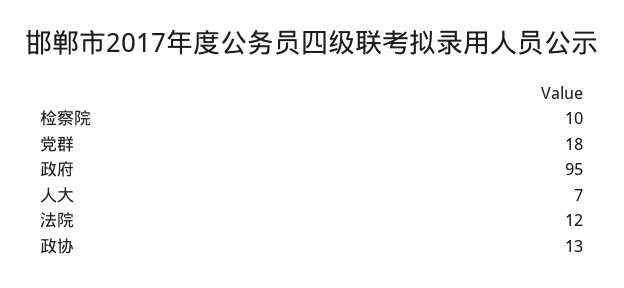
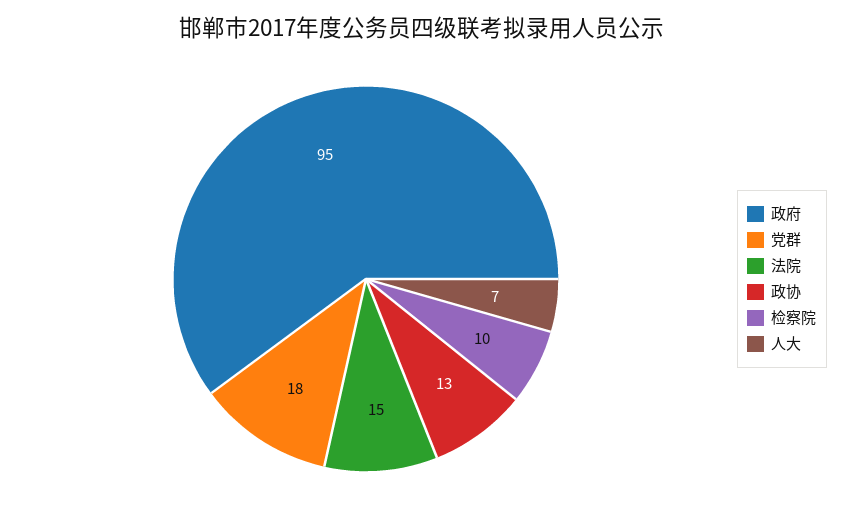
法院: 12 -> 15

